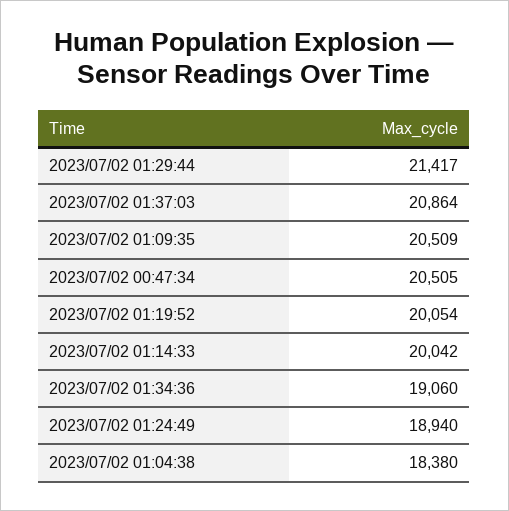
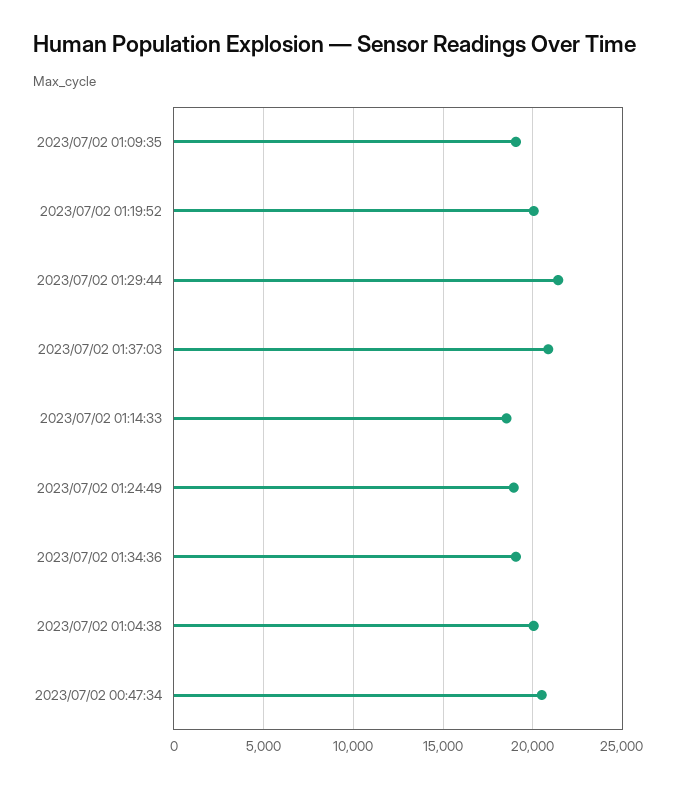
2023/07/02 01:09:35: 20509 -> 19000
2023/07/02 01:14:33: 20042 -> 18500
2023/07/02 01:04:38: 18380 -> 20000

